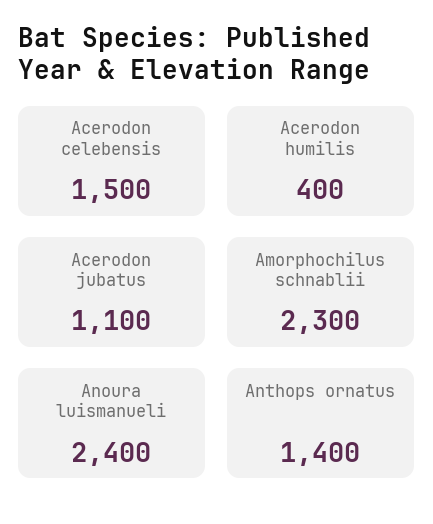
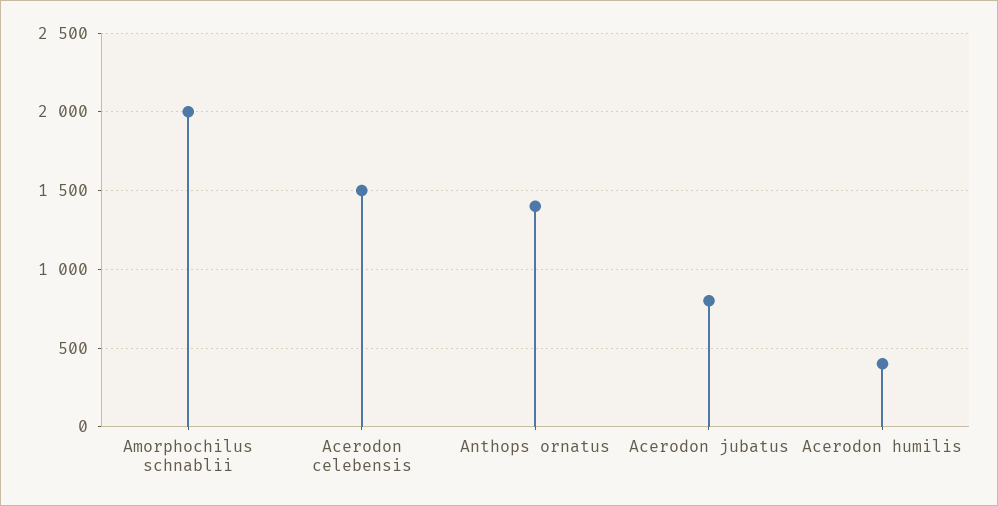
Acerodon jubatus: 1100 -> 800
Amorphochilus schnablii: 2300 -> 2000
Anoura luismanueli: 2400 -> none

